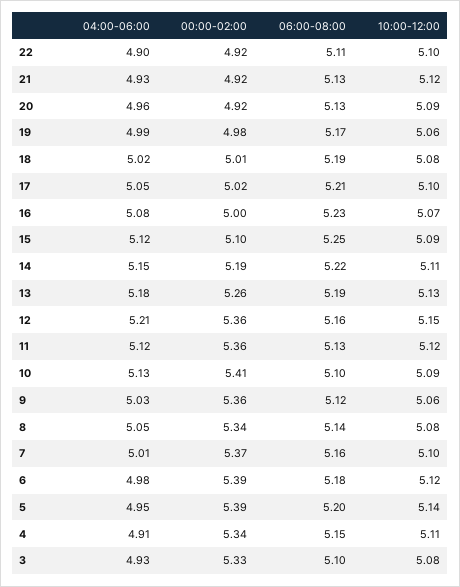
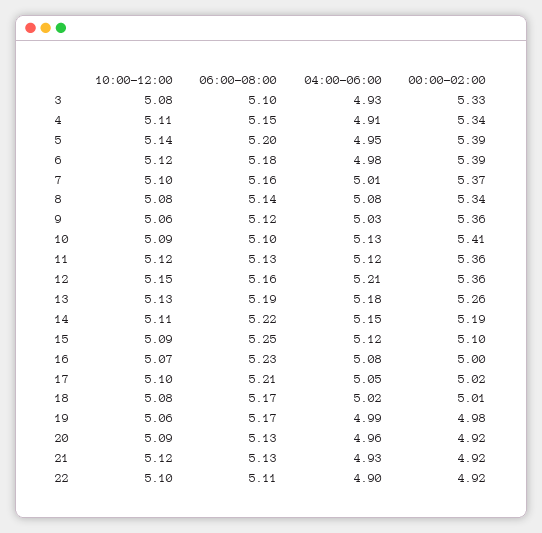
06:00-08:00, 18: 5.19 -> 5.17
04:00-06:00, 8: 5.05 -> 5.08

